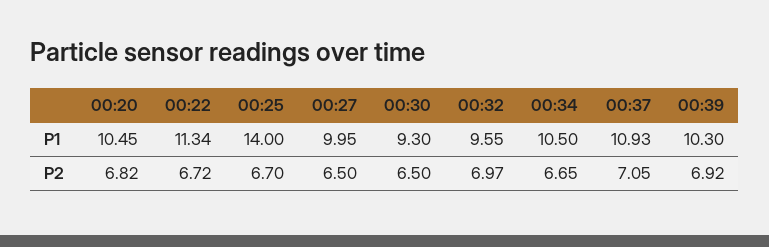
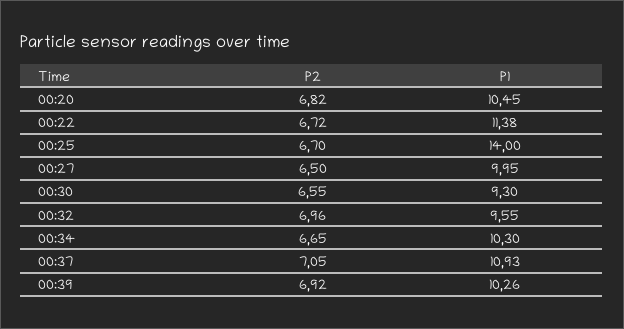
00:22, P1: 11.34 -> 11.38
00:34, P1: 10.5 -> 10.3
00:39, P1: 10.3 -> 10.26
00:30, P2: 6.5 -> 6.55
00:32, P2: 6.97 -> 6.96

